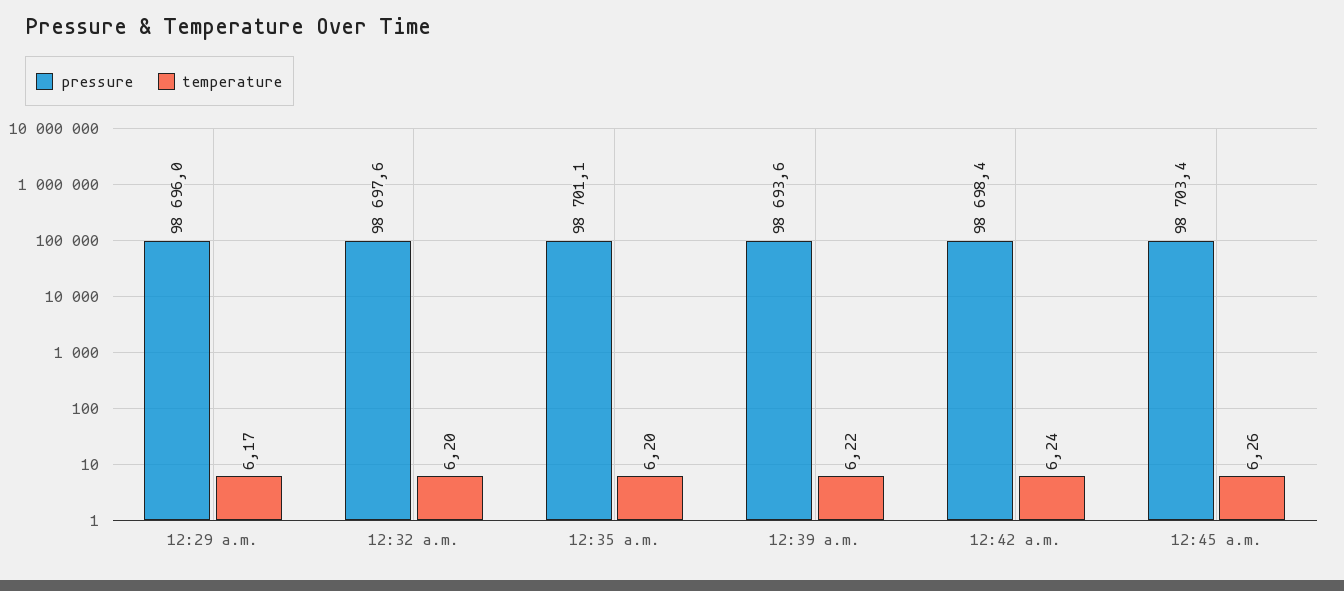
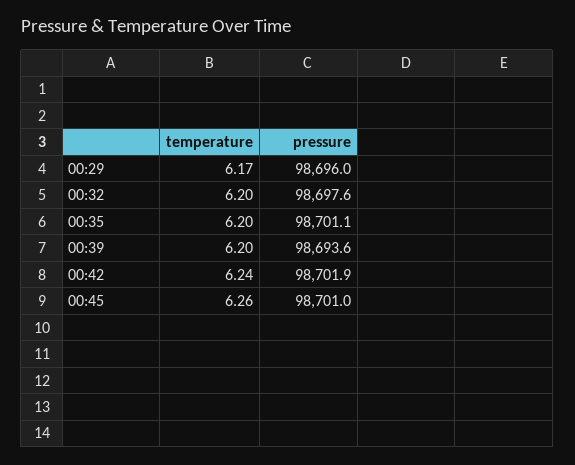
temperature, 12:39 a.m.: 6.22 -> 6.2
pressure, 12:42 a.m.: 98698.4 -> 98701.9
pressure, 12:45 a.m.: 98703.4 -> 98701

